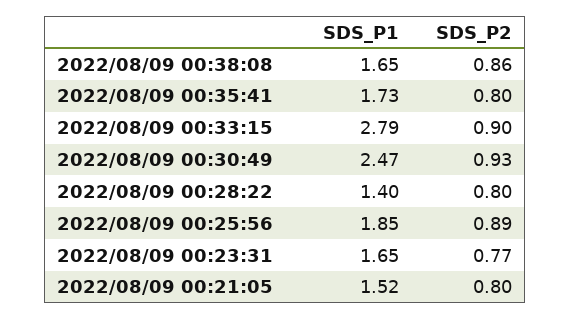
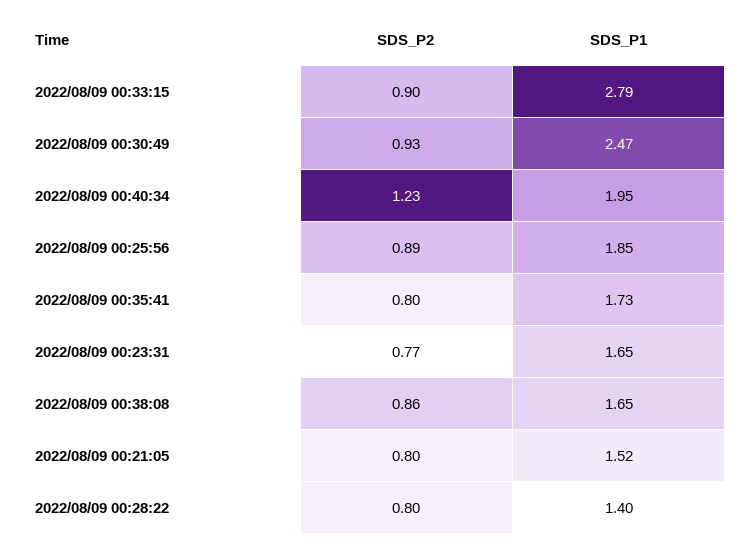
SDS_P2, 2022/08/09 00:40:34: none -> 1.23
SDS_P1, 2022/08/09 00:40:34: none -> 1.95

